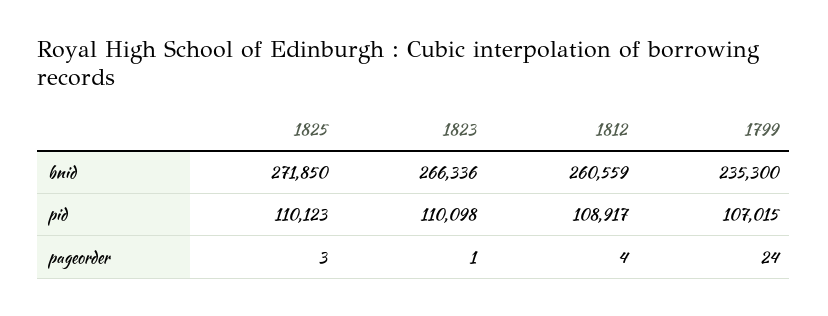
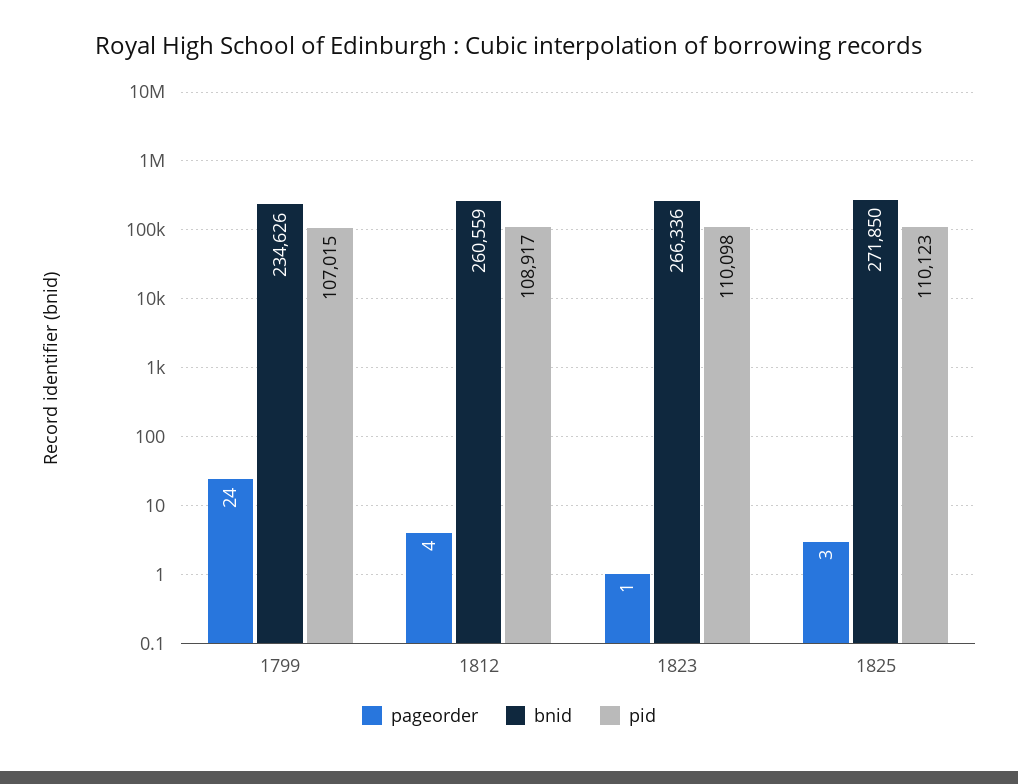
bnid, 1799: 235300 -> 234626

